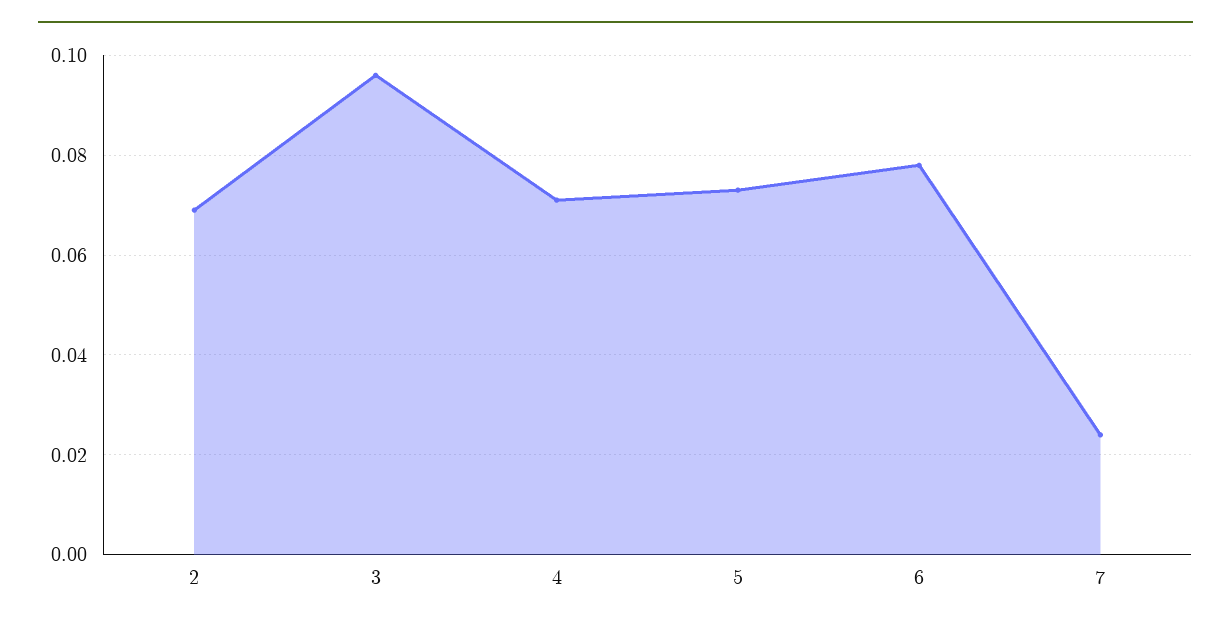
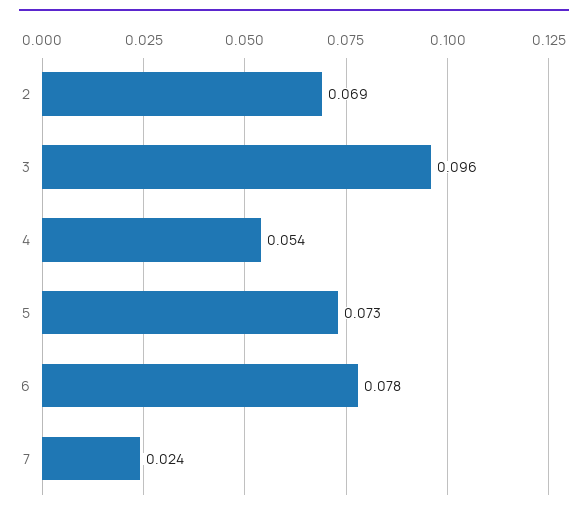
4: 0.07 -> 0.054

